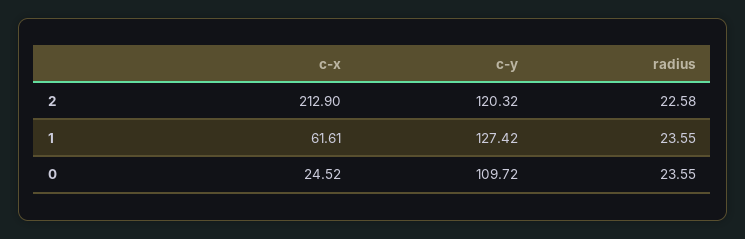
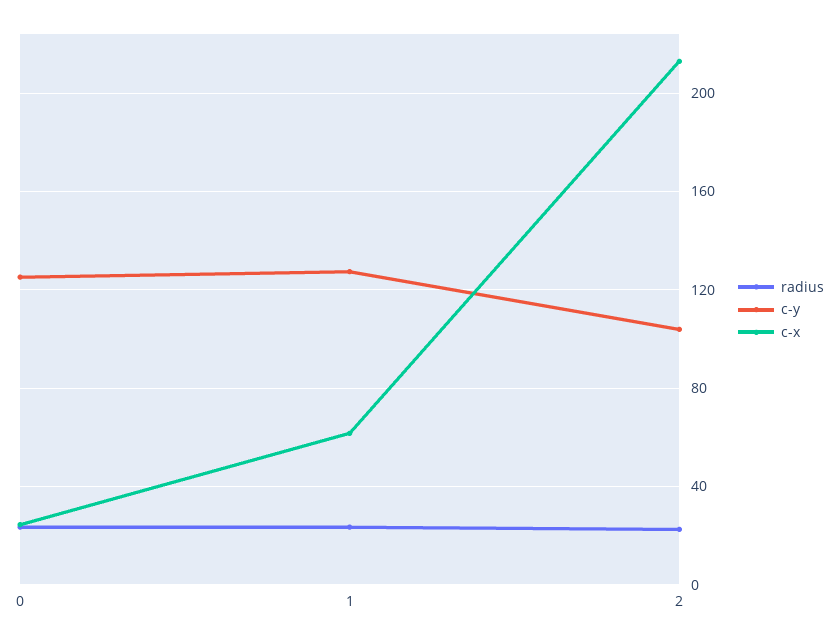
c-y, 2: 120.32 -> 105
c-y, 0: 109.72 -> 125

